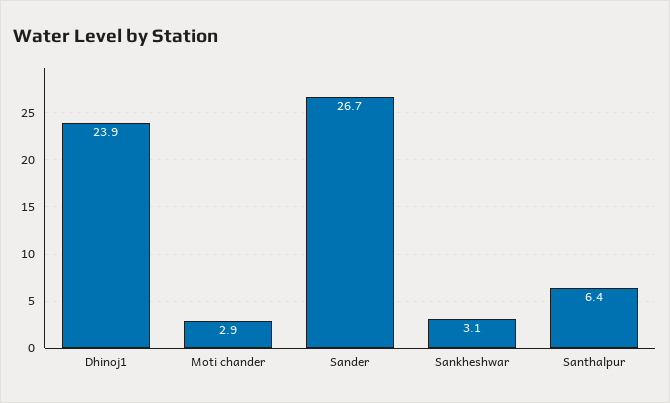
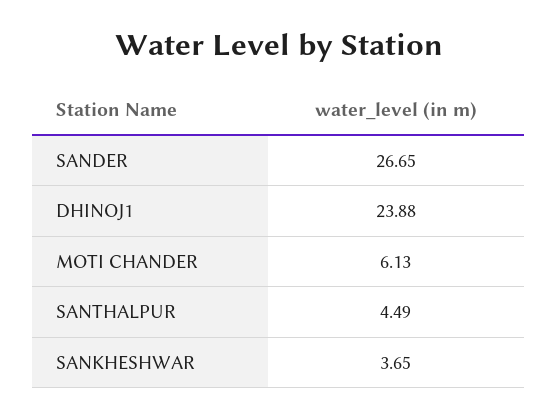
Moti chander: 2.9 -> 6.13
Sankheshwar: 3.1 -> 3.65
Santhalpur: 6.4 -> 4.49

